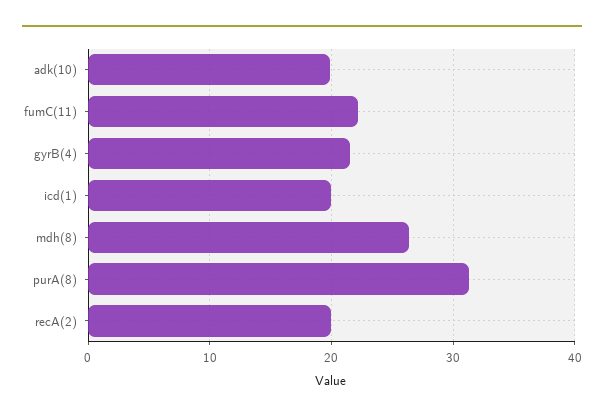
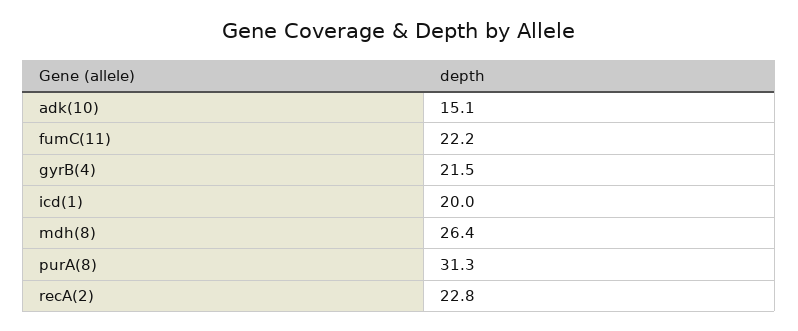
adk(10): 20 -> 15.1
recA(2): 20 -> 22.8

